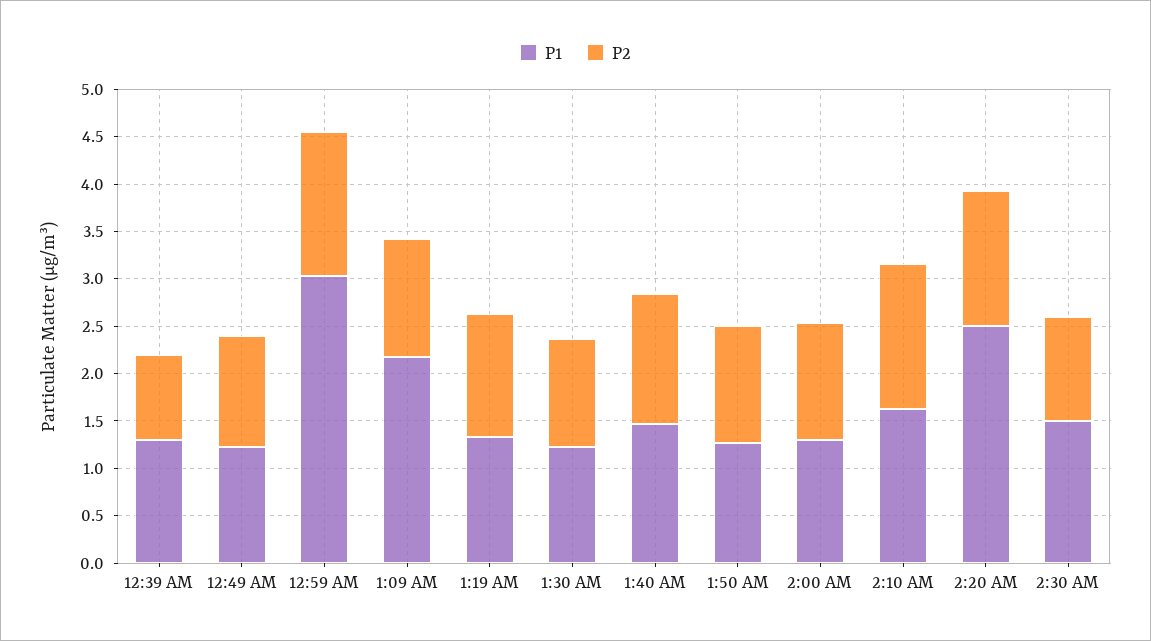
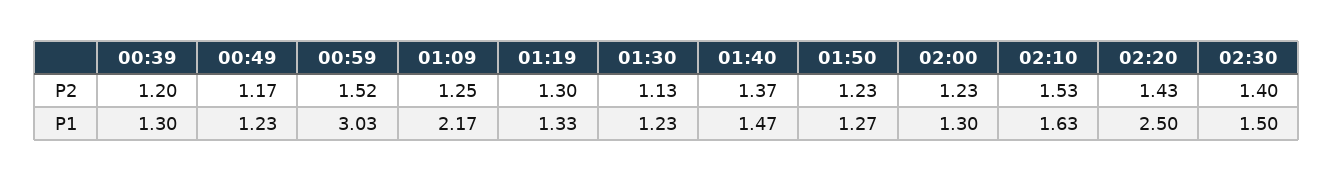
P2, 12:39 AM: 0.9 -> 1.2
P2, 2:30 AM: 1.1 -> 1.4

